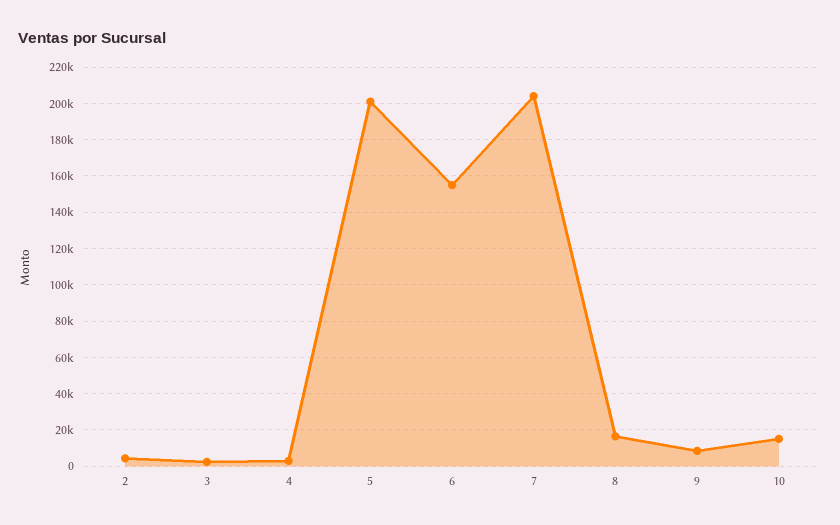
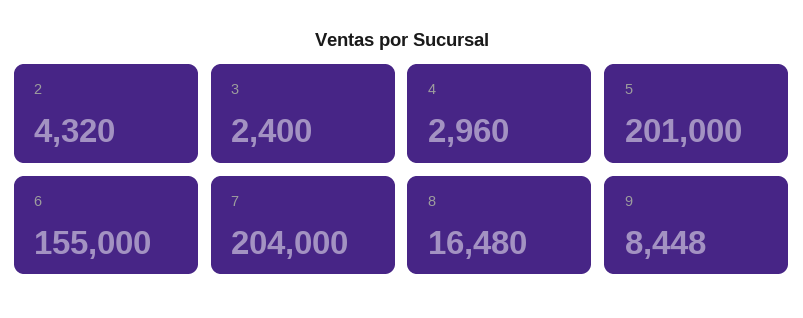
10: 15000 -> none

